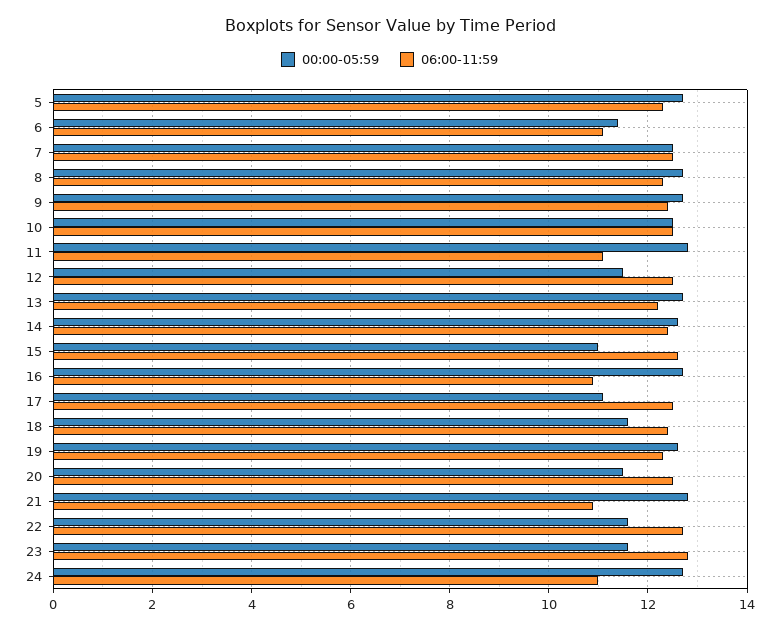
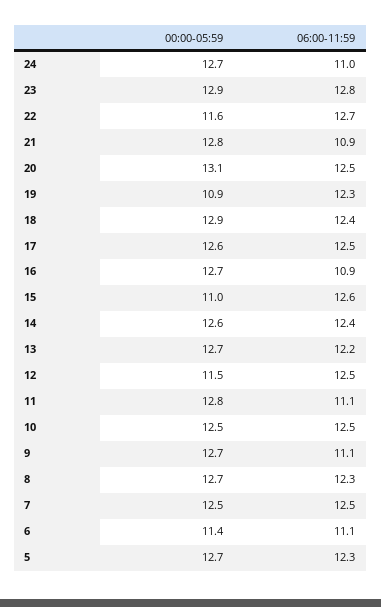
06:00-11:59, 9: 12.5 -> 11.1
00:00-05:59, 17: 11 -> 12.6
00:00-05:59, 18: 11.5 -> 12.9
00:00-05:59, 19: 12.5 -> 10.9
00:00-05:59, 20: 11.5 -> 13.1
00:00-05:59, 23: 11.5 -> 12.9

